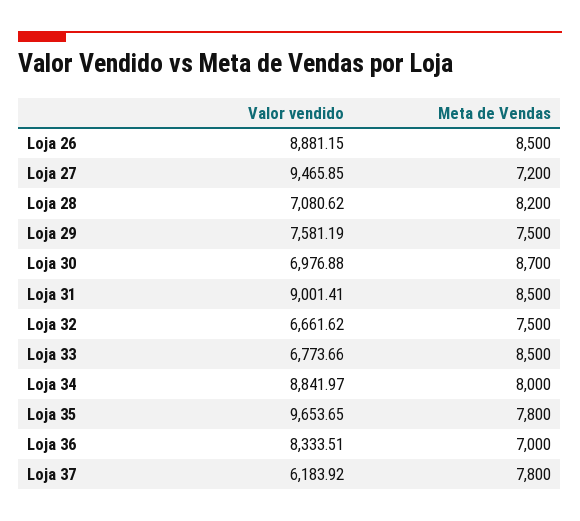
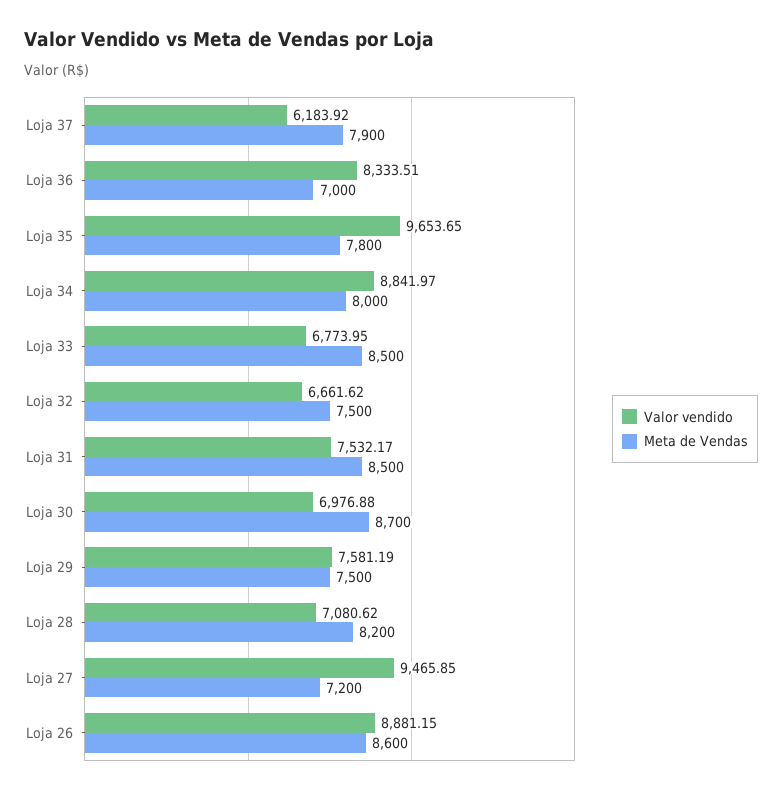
Meta de Vendas, Loja 26: 8500 -> 8600
Valor vendido, Loja 31: 9001.41 -> 7532.17
Valor vendido, Loja 33: 6773.66 -> 6773.95
Meta de Vendas, Loja 37: 7800 -> 7900

